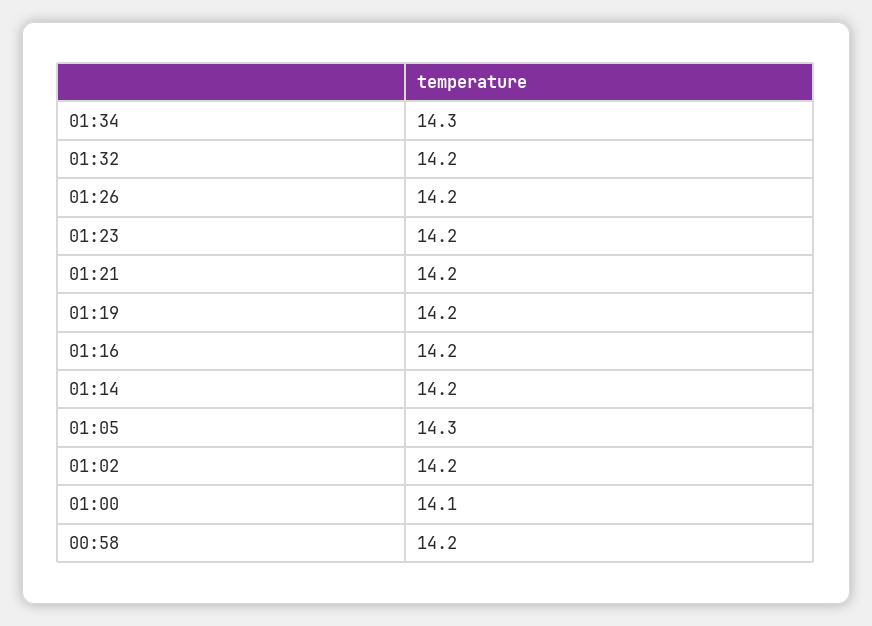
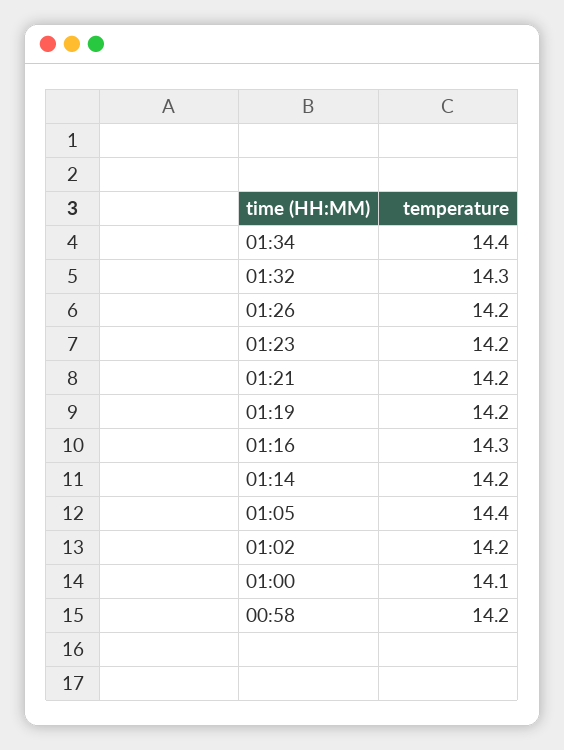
01:34: 14.3 -> 14.4
01:32: 14.2 -> 14.3
01:16: 14.2 -> 14.3
01:05: 14.3 -> 14.4

